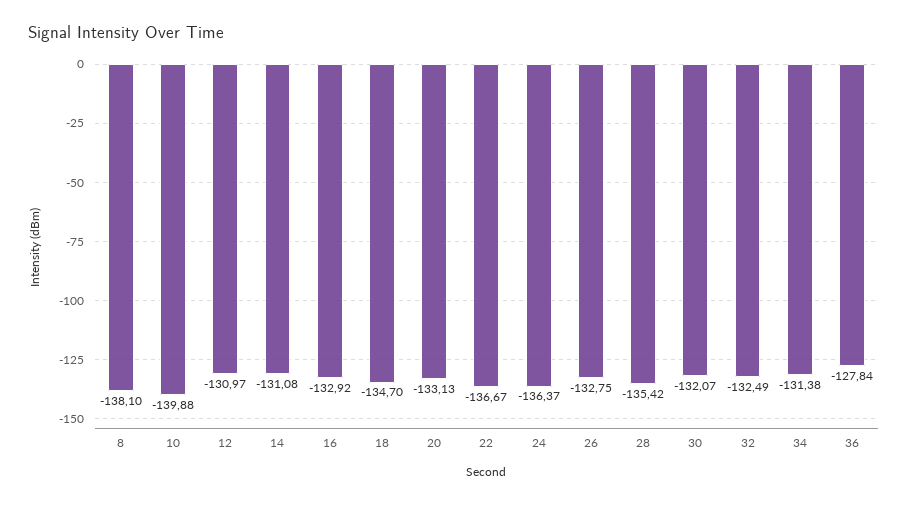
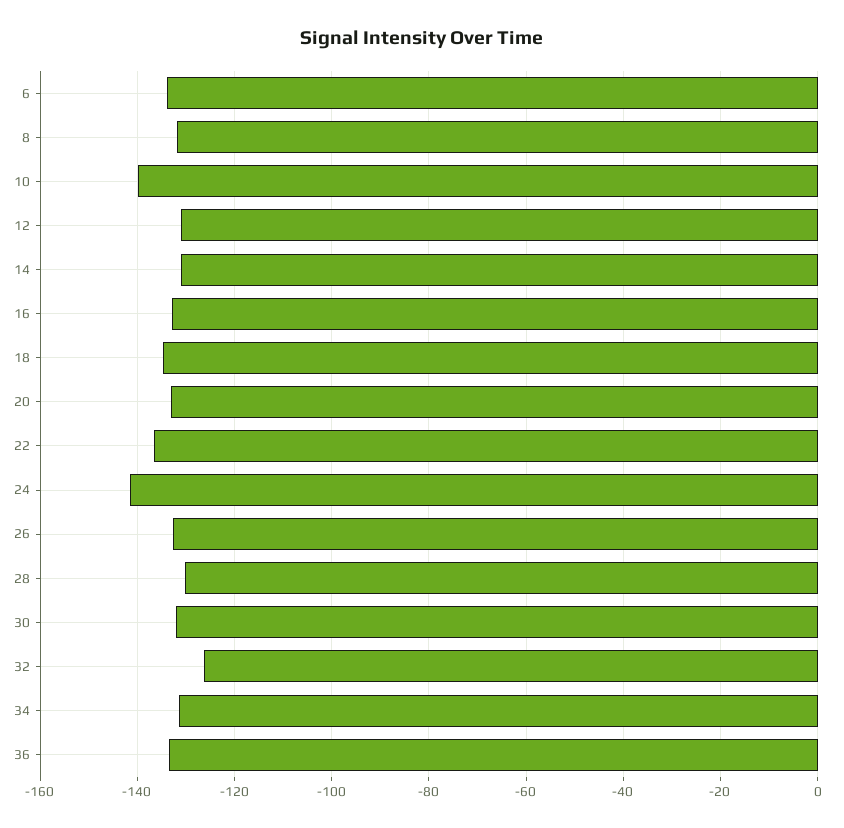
8: -138.1 -> -132
24: -136.37 -> -142
28: -135.42 -> -130
32: -132.49 -> -126
36: -127.84 -> -134
6: none -> -134

